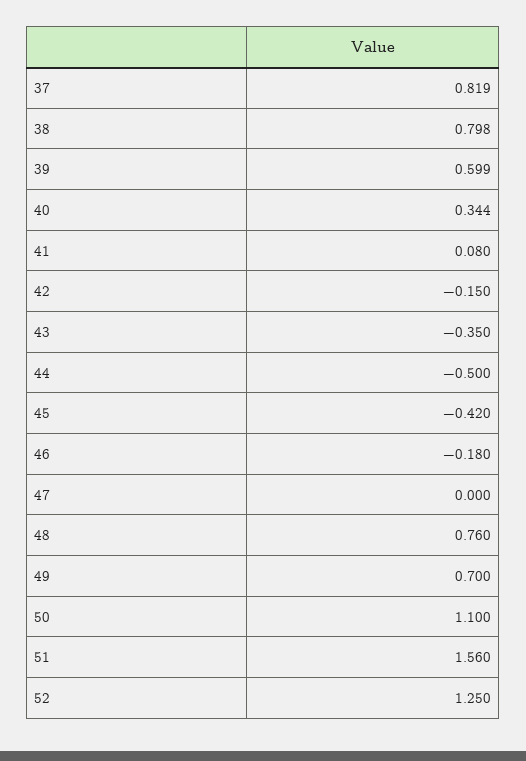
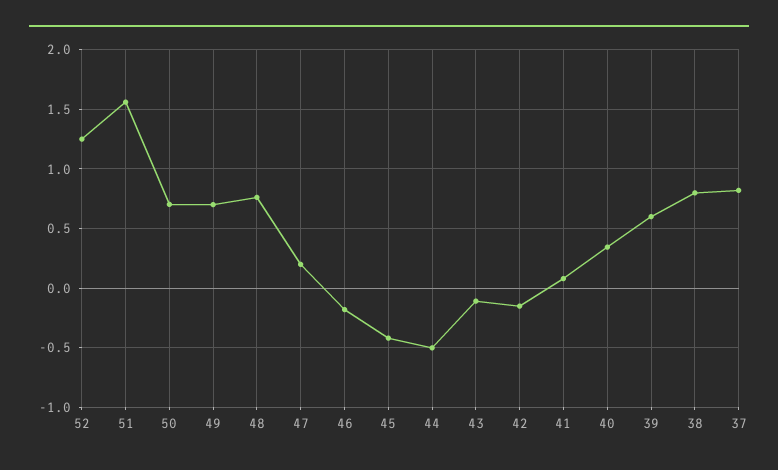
43: -0.35 -> -0.1
47: 0 -> 0.2
50: 1.1 -> 0.7

